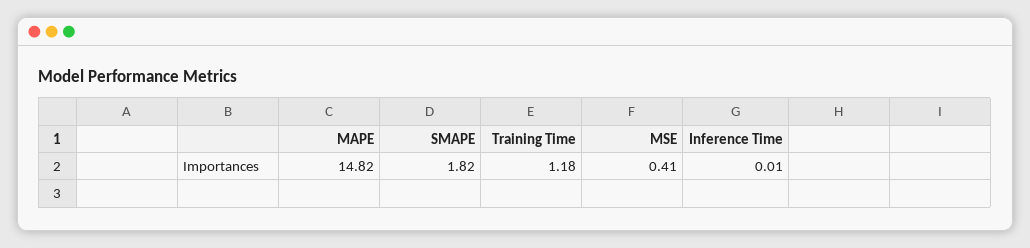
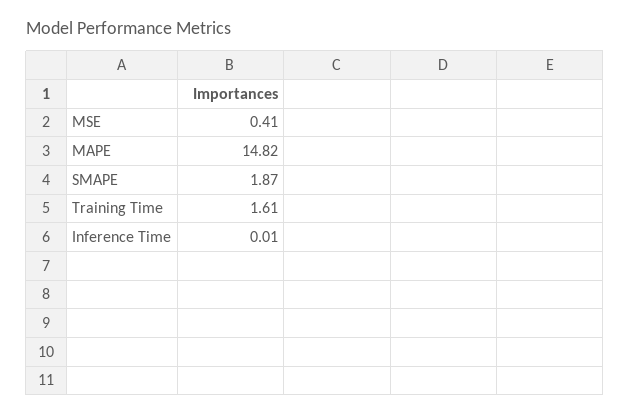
SMAPE: 1.82 -> 1.87
Training Time: 1.18 -> 1.61

